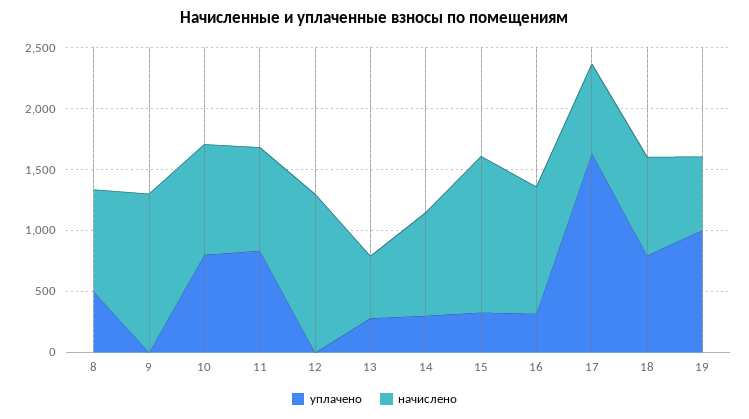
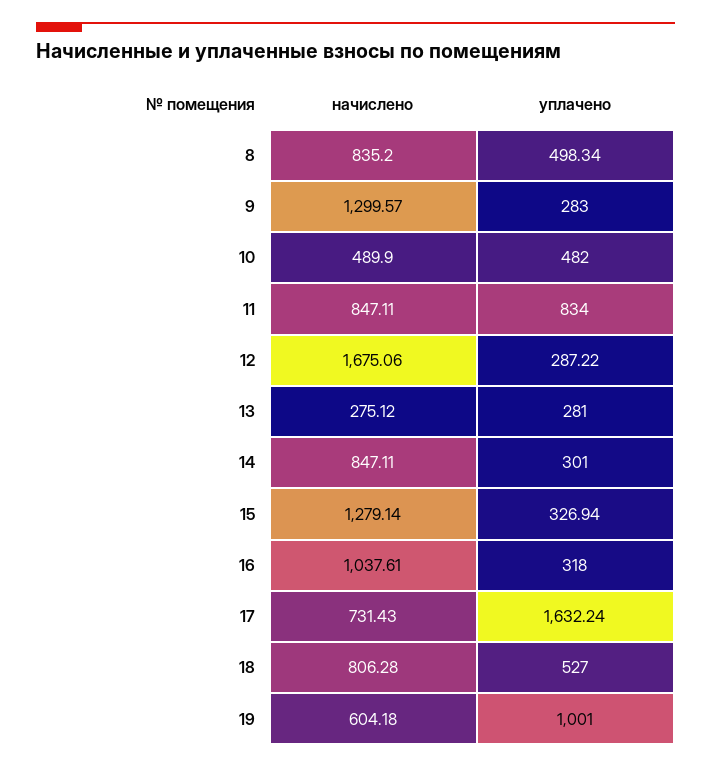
уплачено, 9: 0 -> 283
уплачено, 10: 800 -> 482
начислено, 10: 900 -> 489.9
уплачено, 12: 0 -> 287.22
начислено, 12: 1300 -> 1675.06
начислено, 13: 500 -> 275.12
уплачено, 18: 800 -> 527

